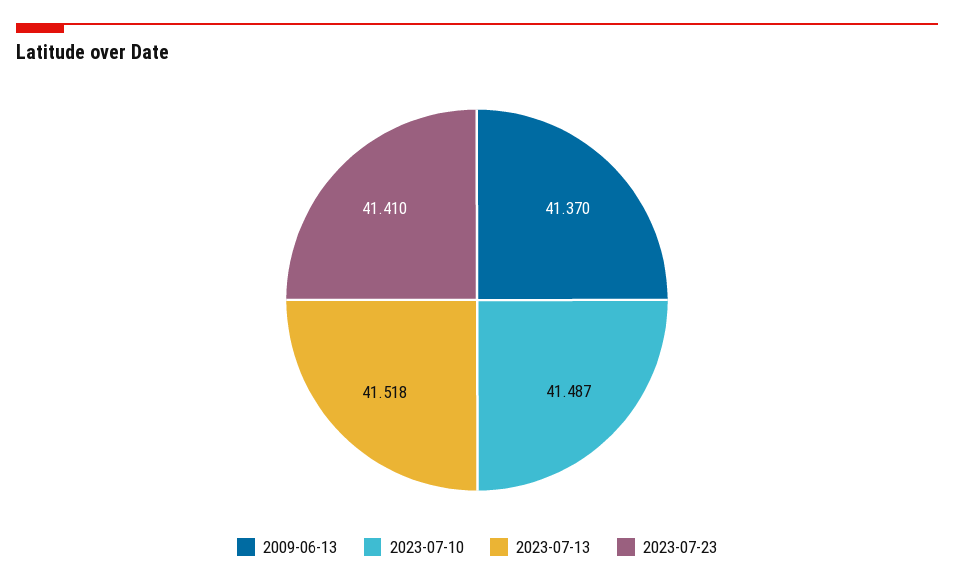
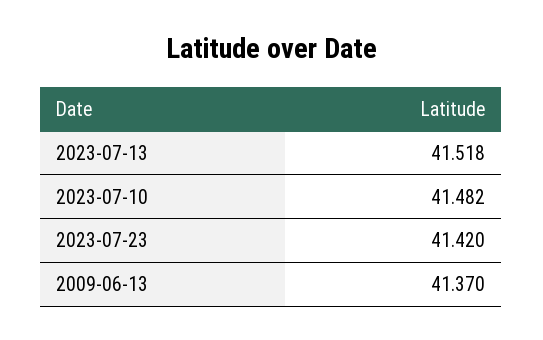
2023-07-10: 41.487 -> 41.482
2023-07-23: 41.41 -> 41.42

